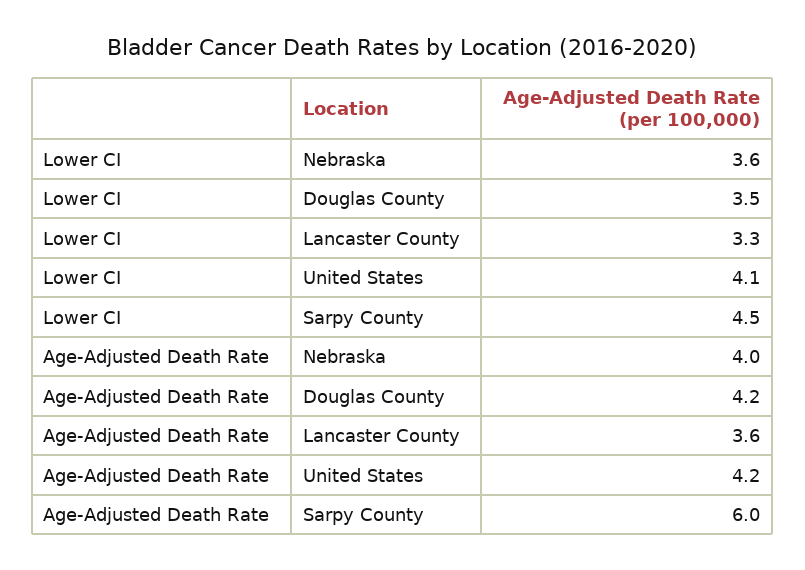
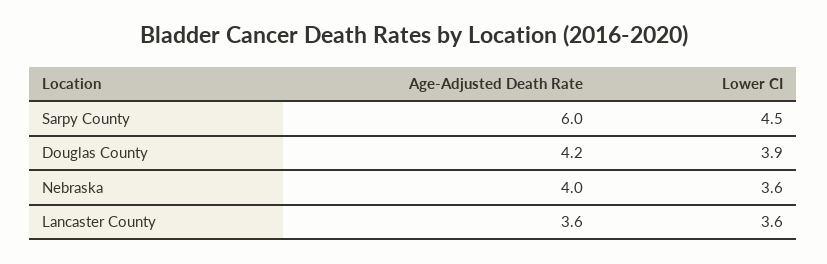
Lower CI, Douglas County: 3.5 -> 3.9
Lower CI, Lancaster County: 3.3 -> 3.6
Lower CI, United States: 4.1 -> none
Age-Adjusted Death Rate, United States: 4.2 -> none

